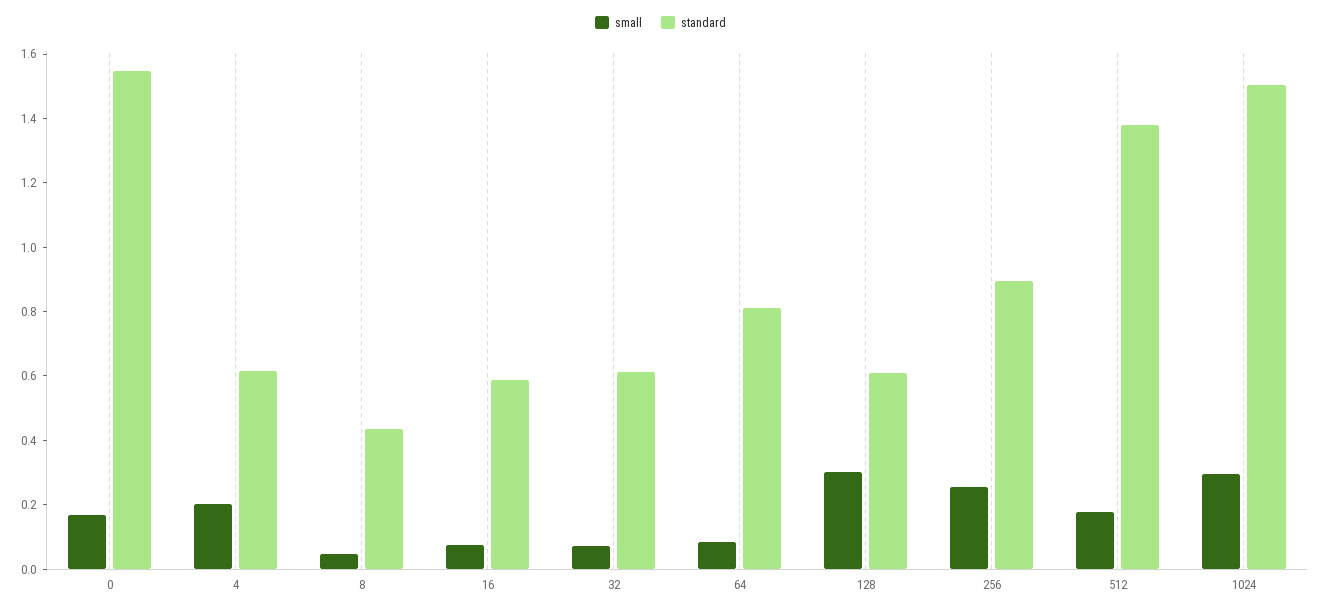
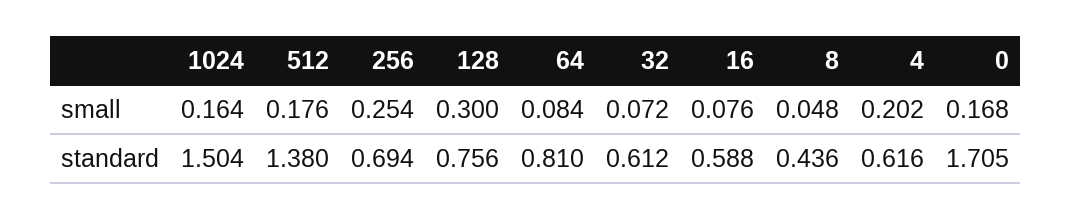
standard, 0: 1.55 -> 1.705
standard, 128: 0.6 -> 0.756
standard, 256: 0.9 -> 0.694
small, 1024: 0.3 -> 0.164

